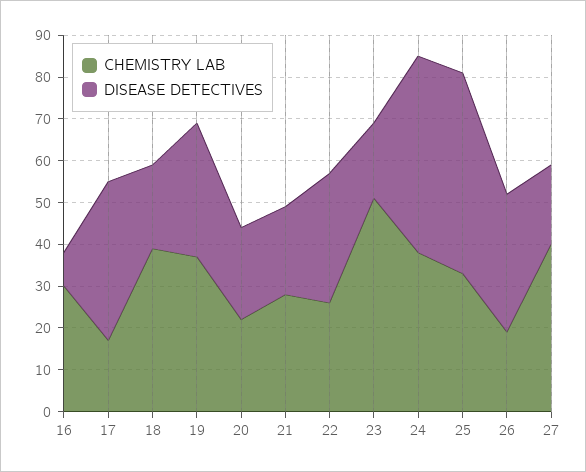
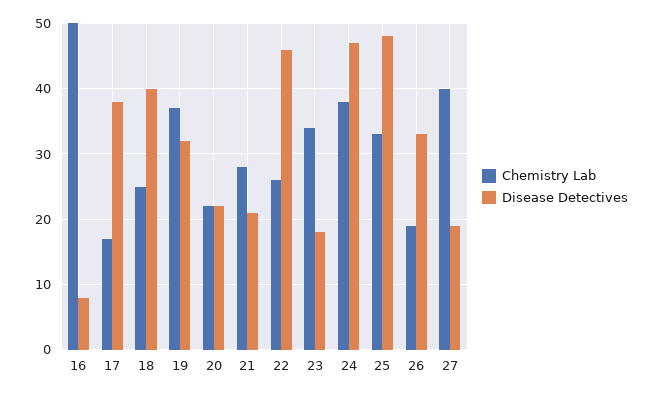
CHEMISTRY LAB, 16: 30 -> 50
CHEMISTRY LAB, 18: 40 -> 25
DISEASE DETECTIVES, 18: 20 -> 40
DISEASE DETECTIVES, 22: 30 -> 46
CHEMISTRY LAB, 23: 50 -> 34

